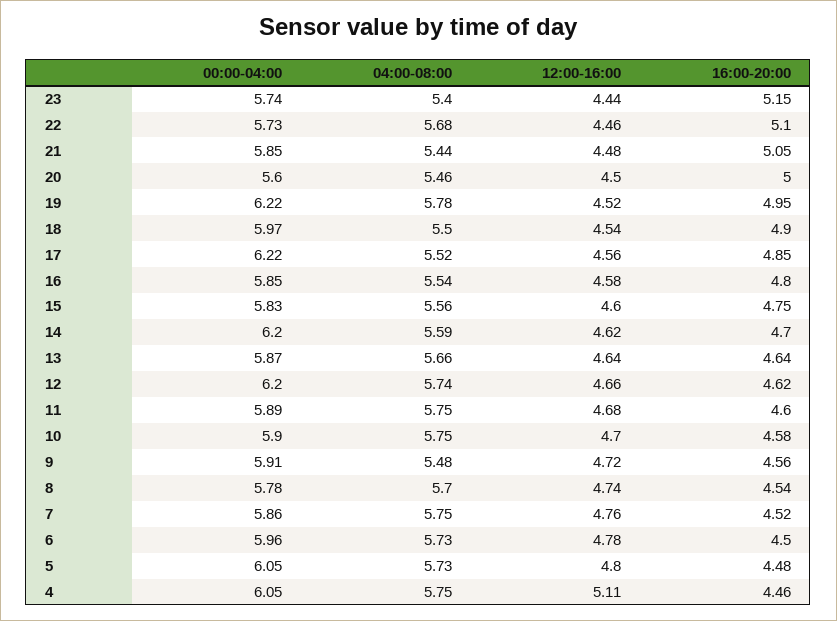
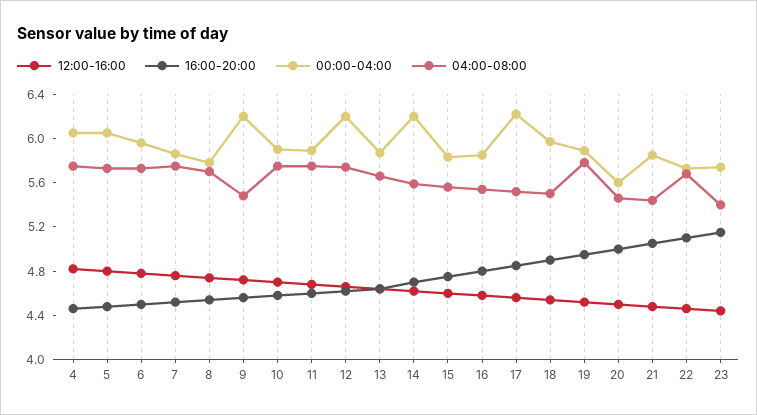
00:00-04:00, 19: 6.22 -> 5.9
00:00-04:00, 9: 5.91 -> 6.2
12:00-16:00, 4: 5.11 -> 4.8

